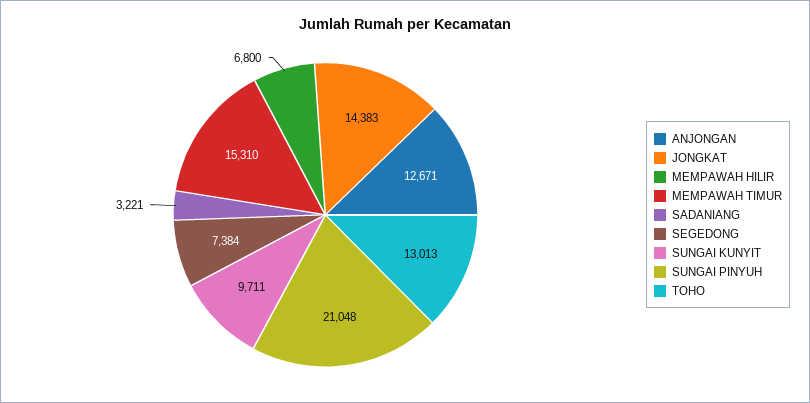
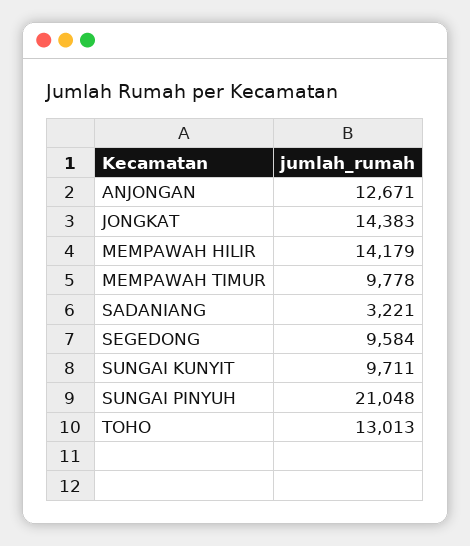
MEMPAWAH HILIR: 6800 -> 14179
MEMPAWAH TIMUR: 15310 -> 9778
SEGEDONG: 7384 -> 9584

